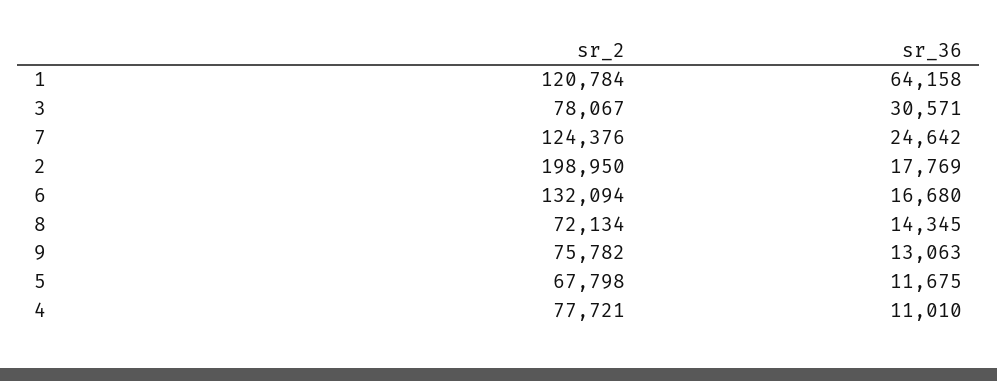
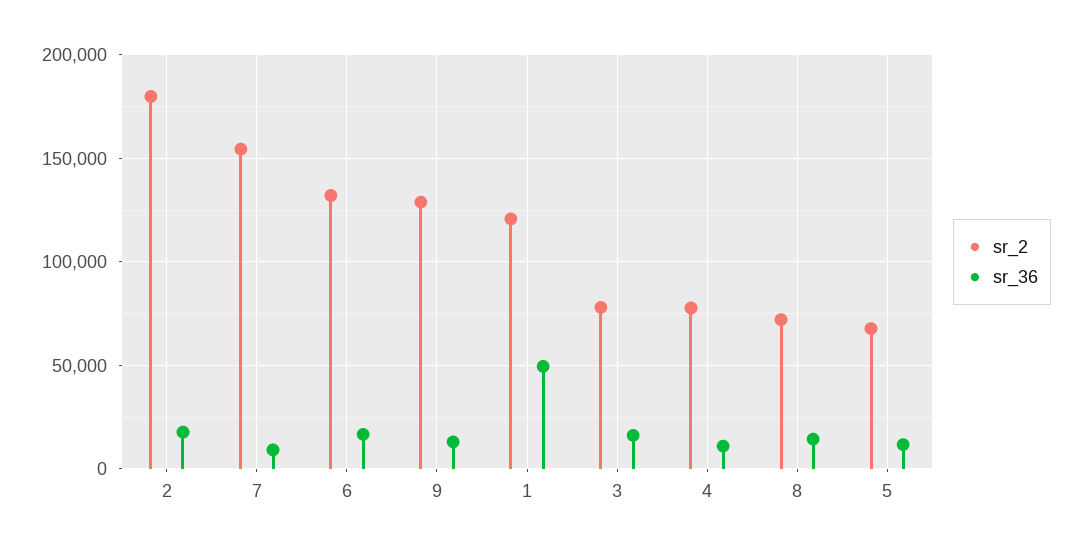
sr_36, 1: 64158 -> 50000
sr_36, 3: 30571 -> 15000
sr_2, 7: 124376 -> 155000
sr_36, 7: 24642 -> 10000
sr_2, 2: 198950 -> 180000
sr_2, 9: 75782 -> 130000

